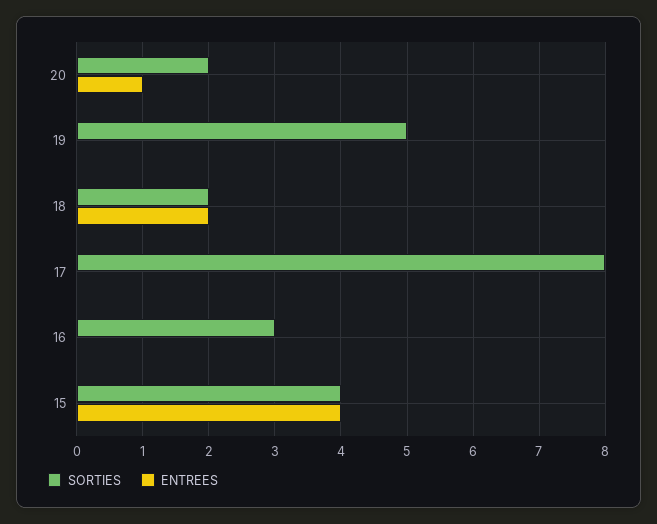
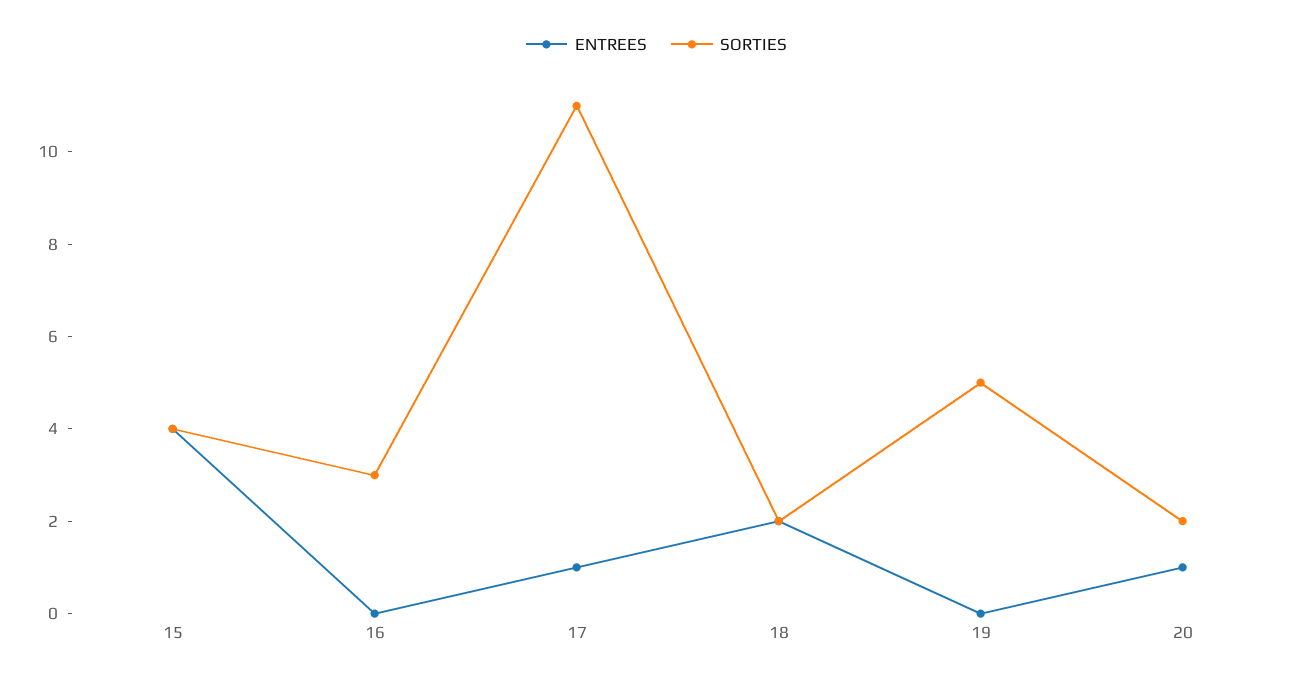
SORTIES, 17: 8 -> 11
ENTREES, 17: 0 -> 1

